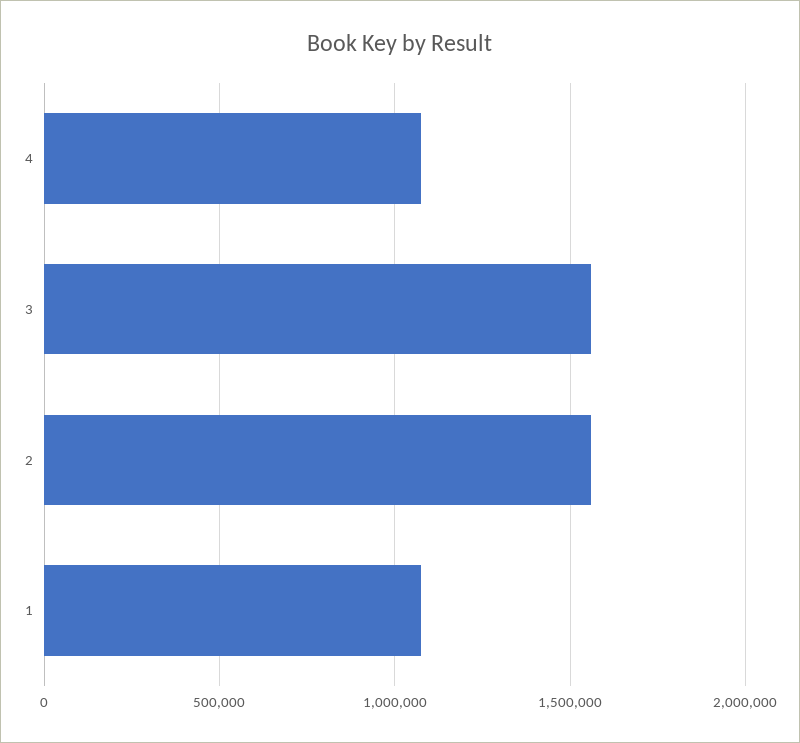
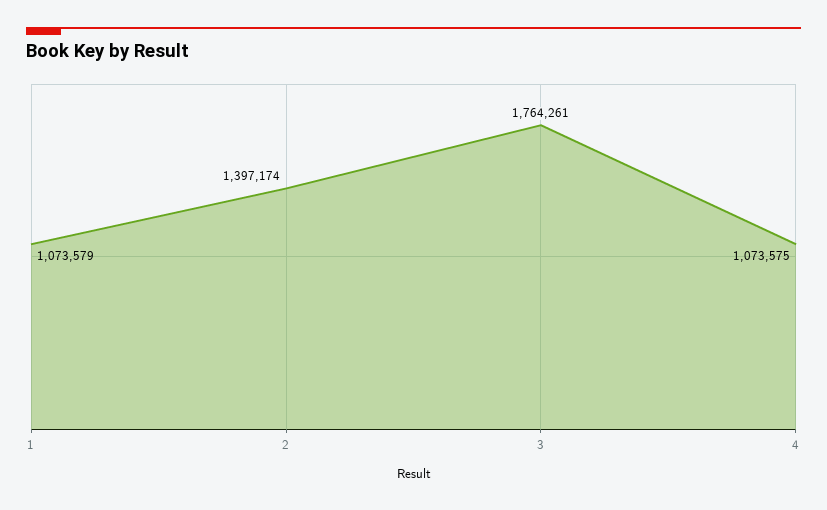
3: 1550000 -> 1764261
2: 1550000 -> 1397174

